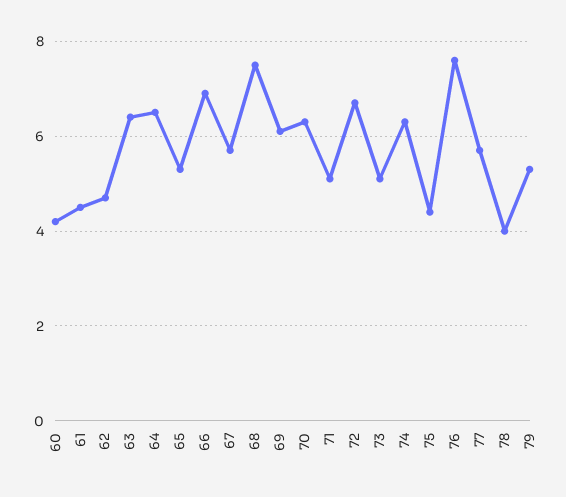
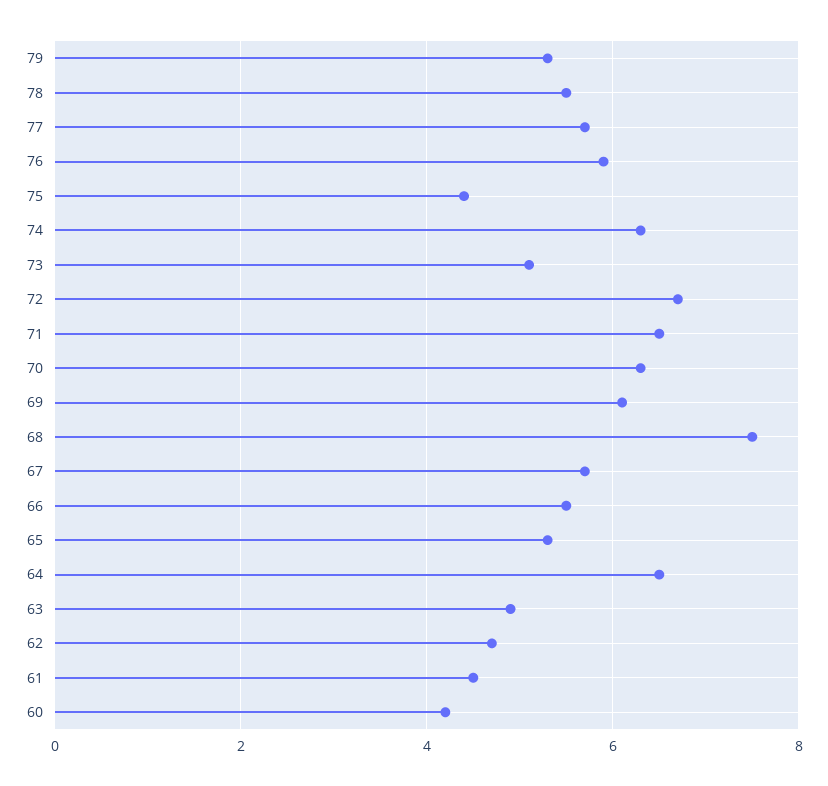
63: 6.5 -> 5
66: 7 -> 5.5
71: 5 -> 6.5
76: 7.5 -> 6
78: 4 -> 5.5

